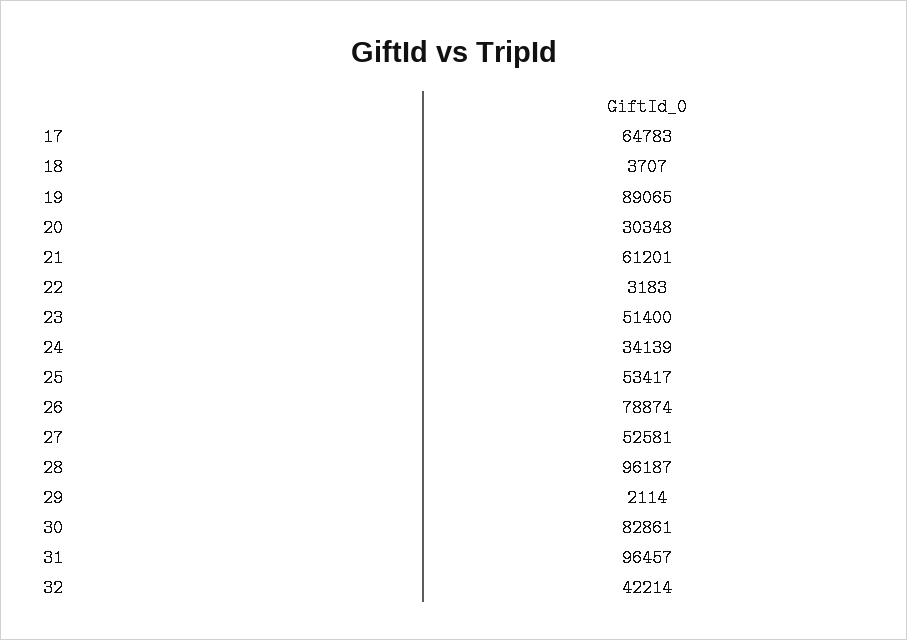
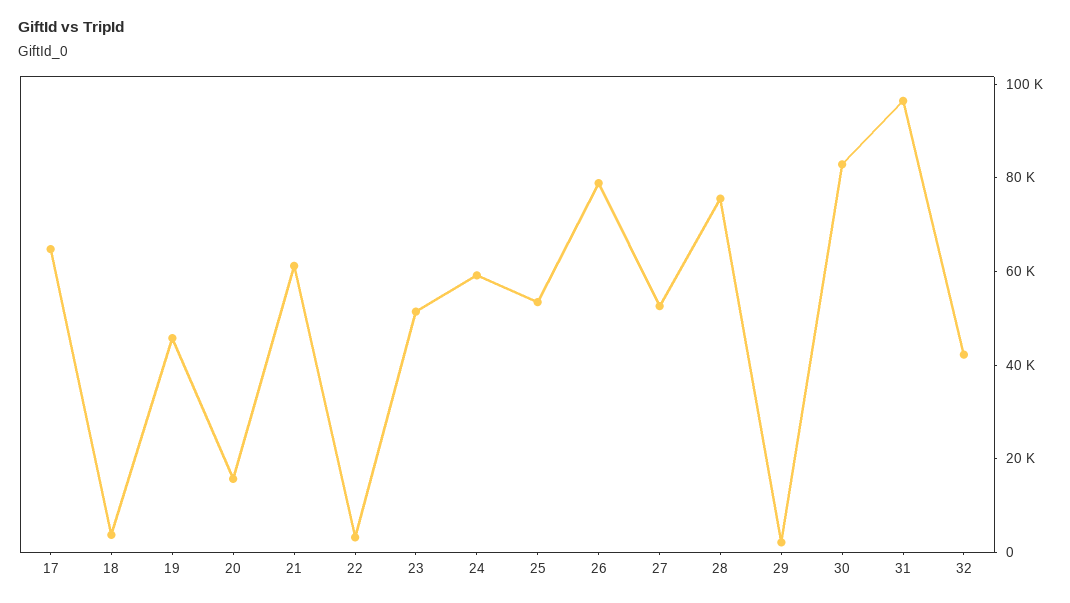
19: 89065 -> 45000
20: 30348 -> 15000
24: 34139 -> 60000
28: 96187 -> 75000

